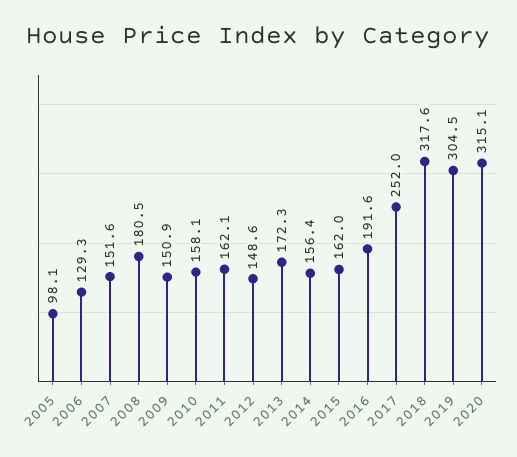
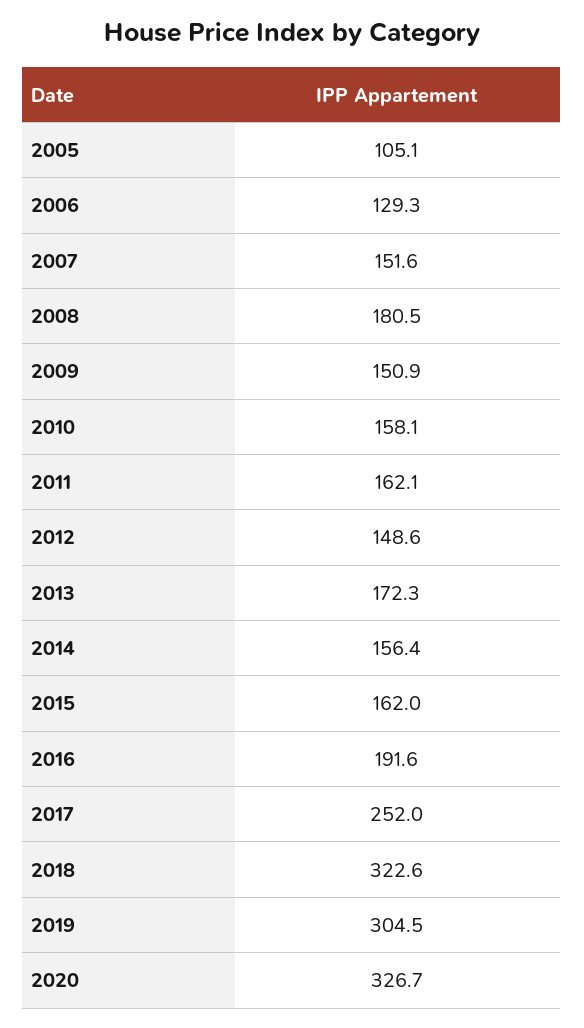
2005: 98.1 -> 105.1
2018: 317.6 -> 322.6
2020: 315.1 -> 326.7

